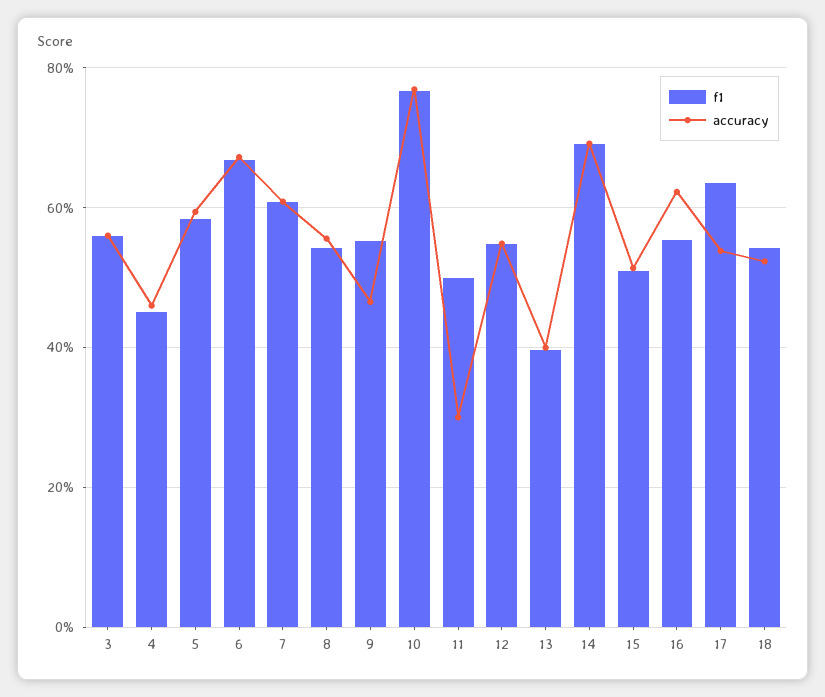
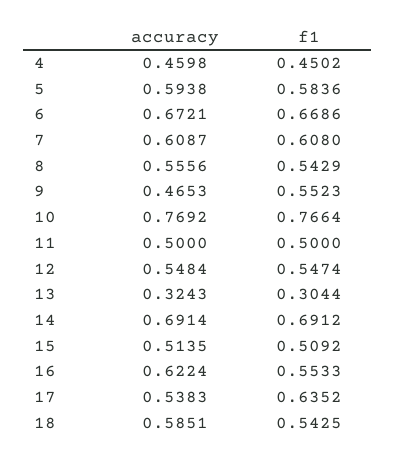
f1, 3: 0.56 -> none
accuracy, 3: 0.56 -> none
accuracy, 11: 0.3 -> 0.5
f1, 13: 0.4 -> 0.3044
accuracy, 13: 0.4 -> 0.3243
accuracy, 18: 0.52 -> 0.5851

